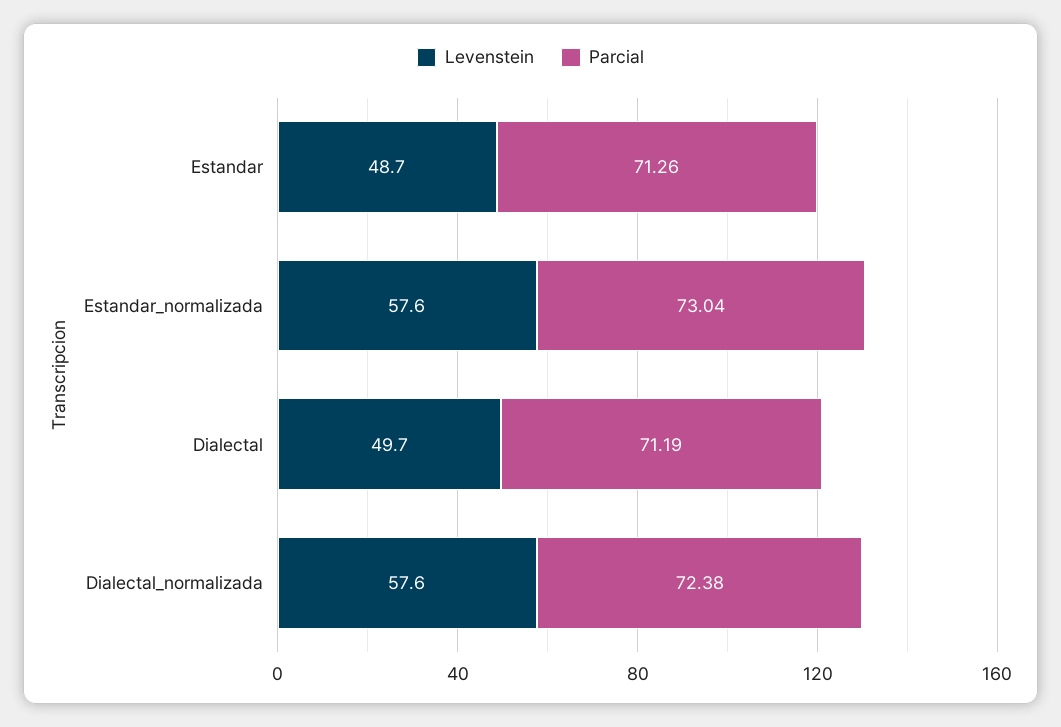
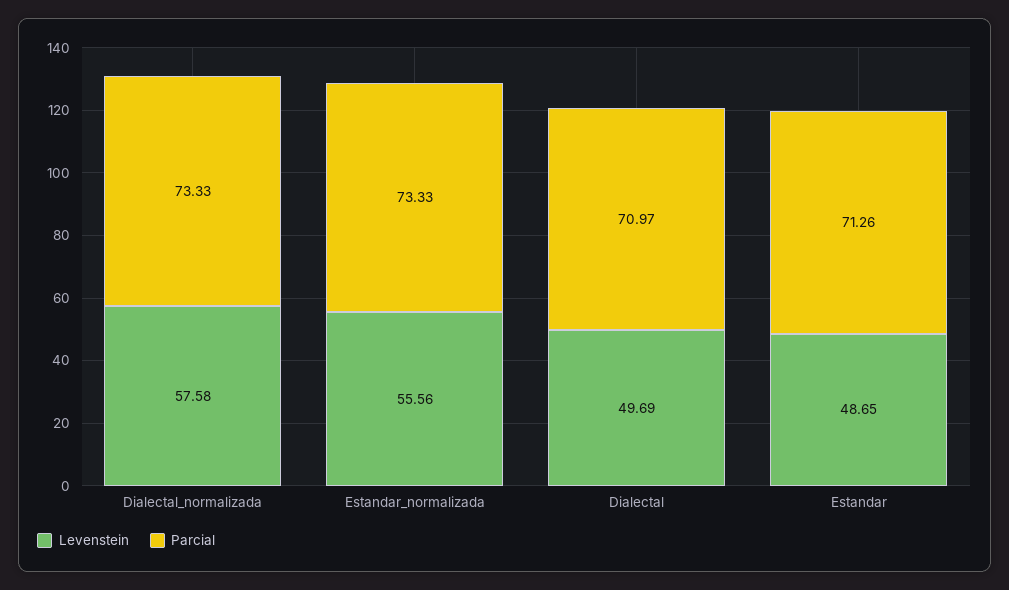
Levenstein, Estandar_normalizada: 57.6 -> 55.56
Parcial, Estandar_normalizada: 73.04 -> 73.33
Parcial, Dialectal: 71.19 -> 70.97
Parcial, Dialectal_normalizada: 72.38 -> 73.33

